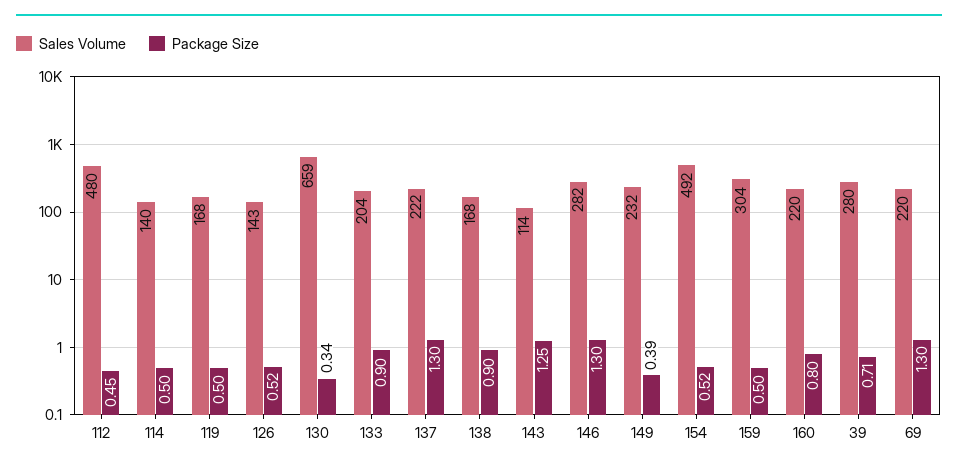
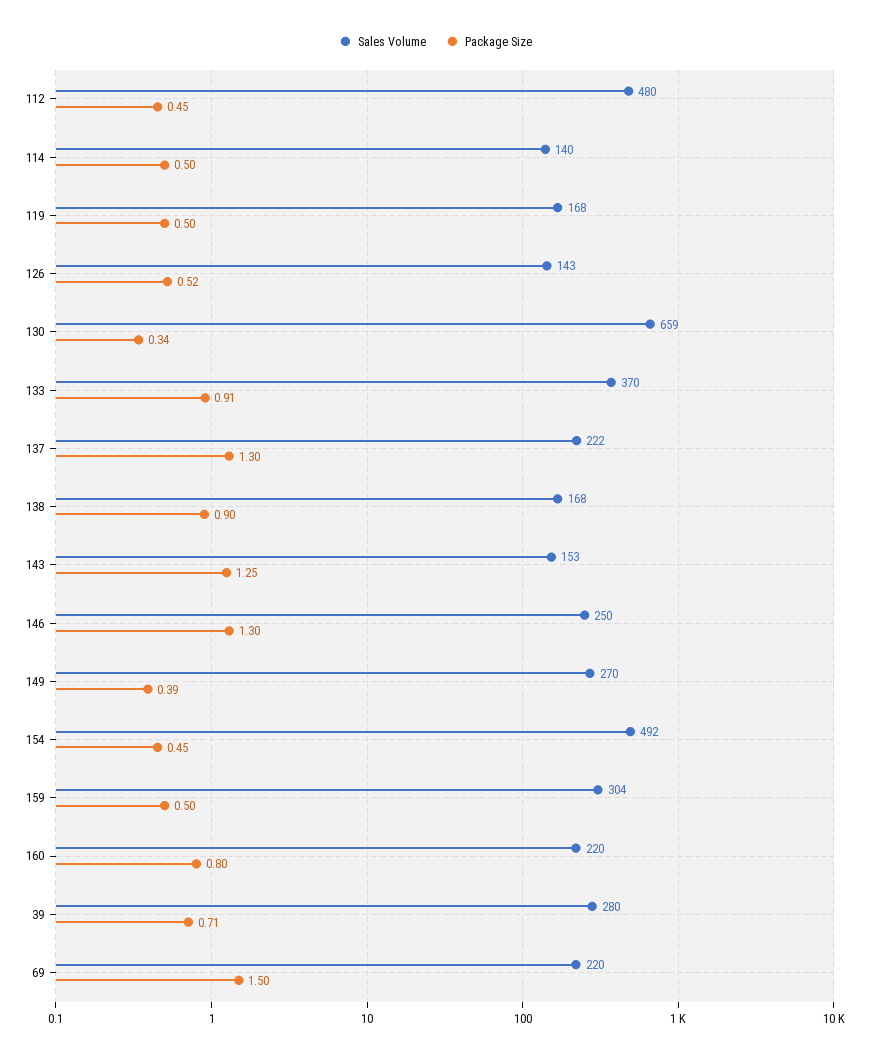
Sales Volume, 133: 204 -> 370
Package Size, 133: 0.9 -> 0.91
Sales Volume, 143: 114 -> 153
Sales Volume, 146: 282 -> 250
Sales Volume, 149: 232 -> 270
Package Size, 154: 0.52 -> 0.45
Package Size, 69: 1.3 -> 1.5

